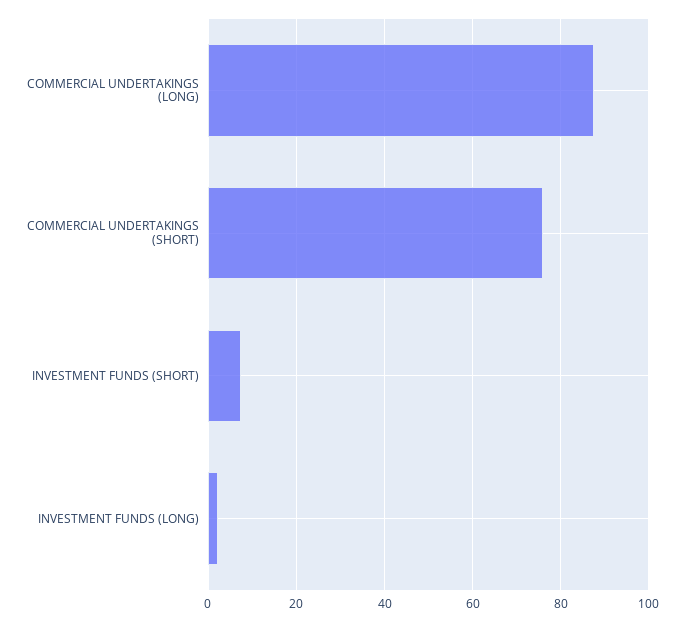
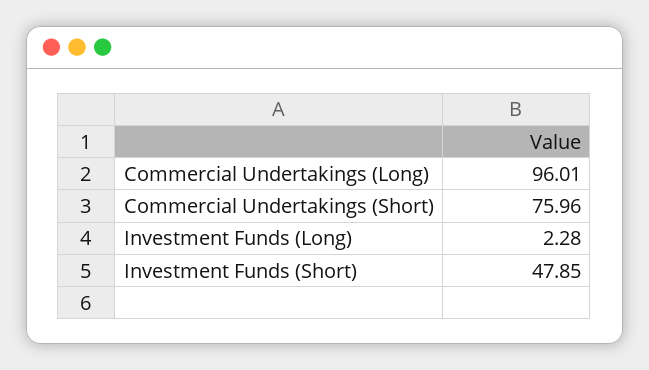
COMMERCIAL UNDERTAKINGS (LONG): 88 -> 96.01
INVESTMENT FUNDS (SHORT): 8 -> 47.85

